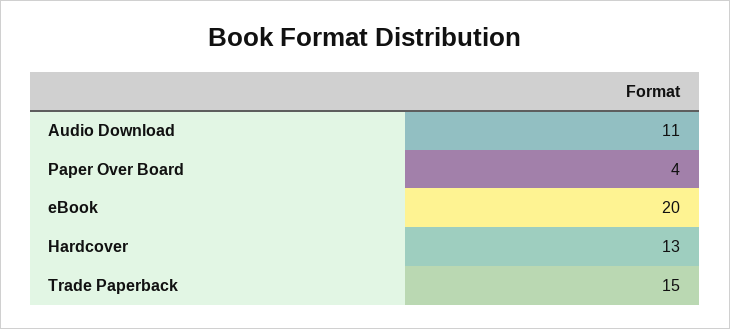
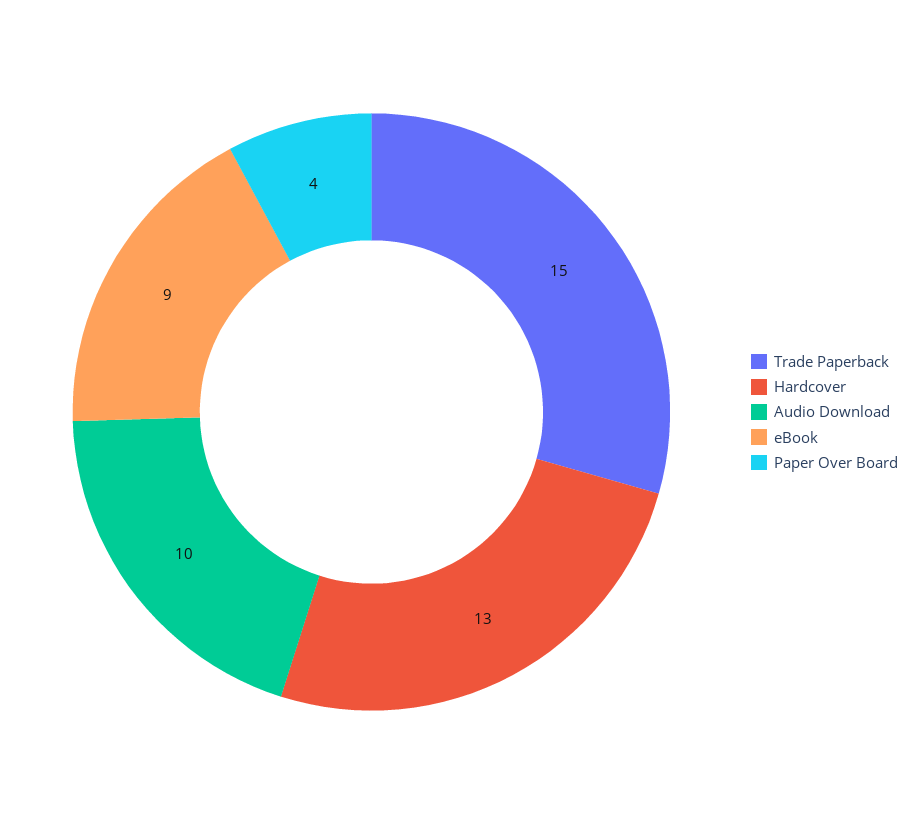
Audio Download: 11 -> 10
eBook: 20 -> 9

